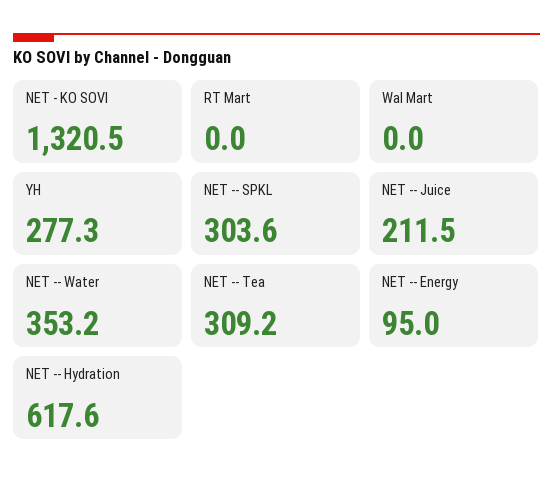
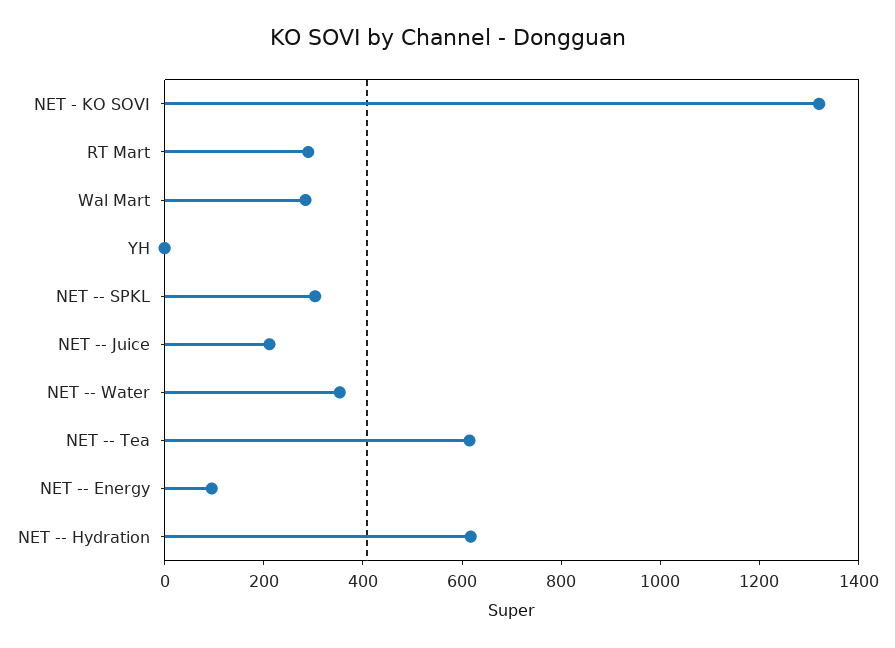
RT Mart: 0 -> 300
Wal Mart: 0 -> 300
YH: 277.3 -> 0
NET -- Tea: 309.2 -> 600

